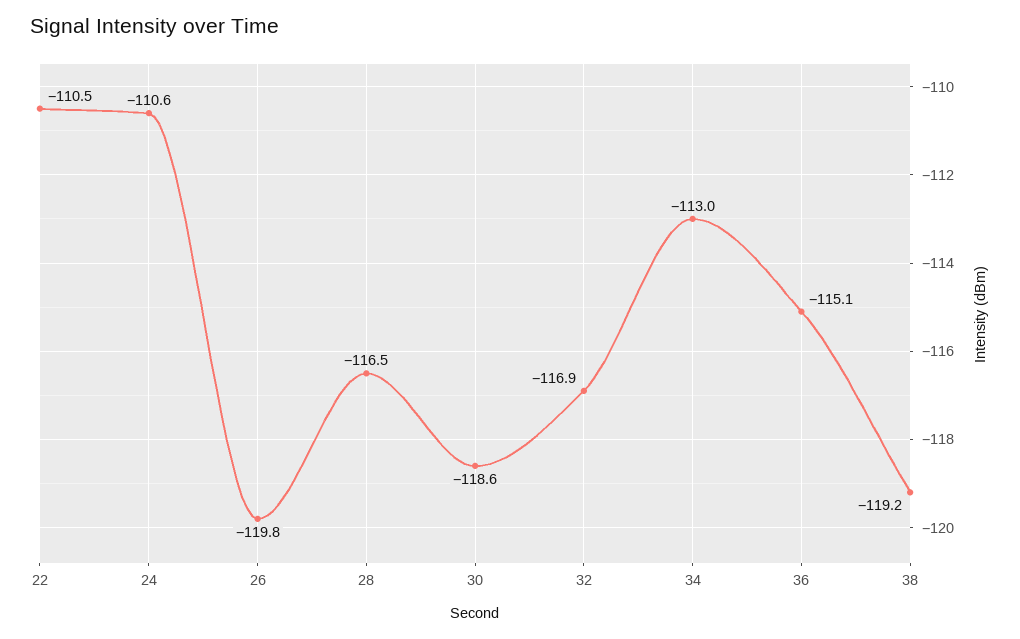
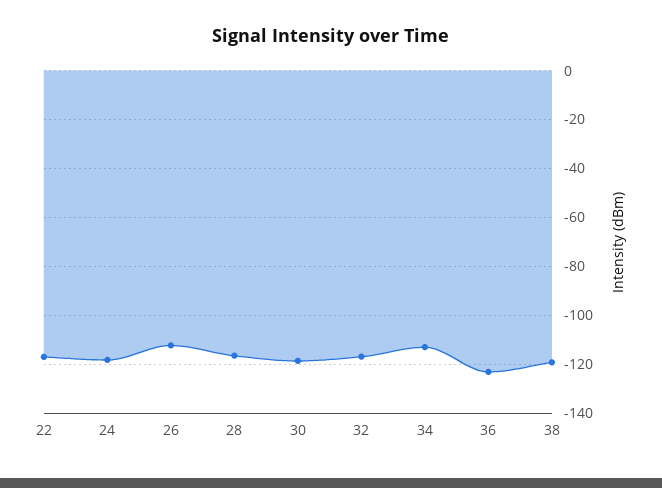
22: -110.5 -> -117.5
24: -110.6 -> -117.5
26: -119.8 -> -112.5
36: -115.1 -> -122.5

